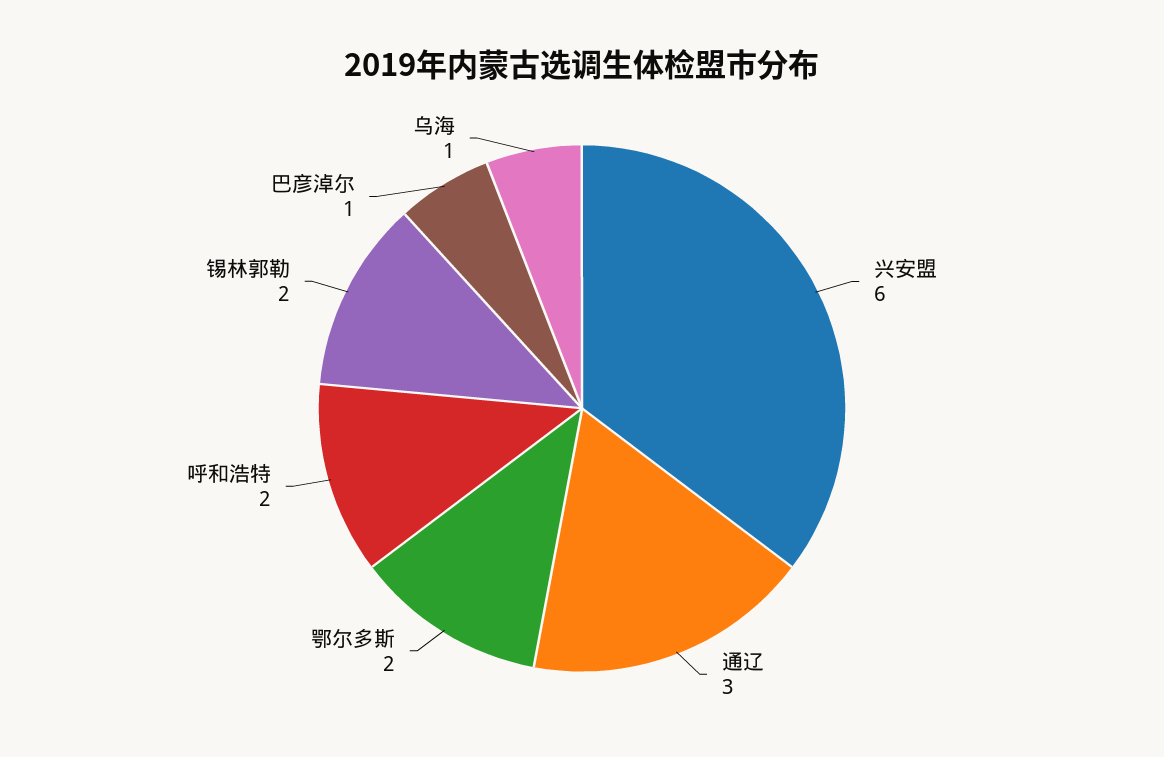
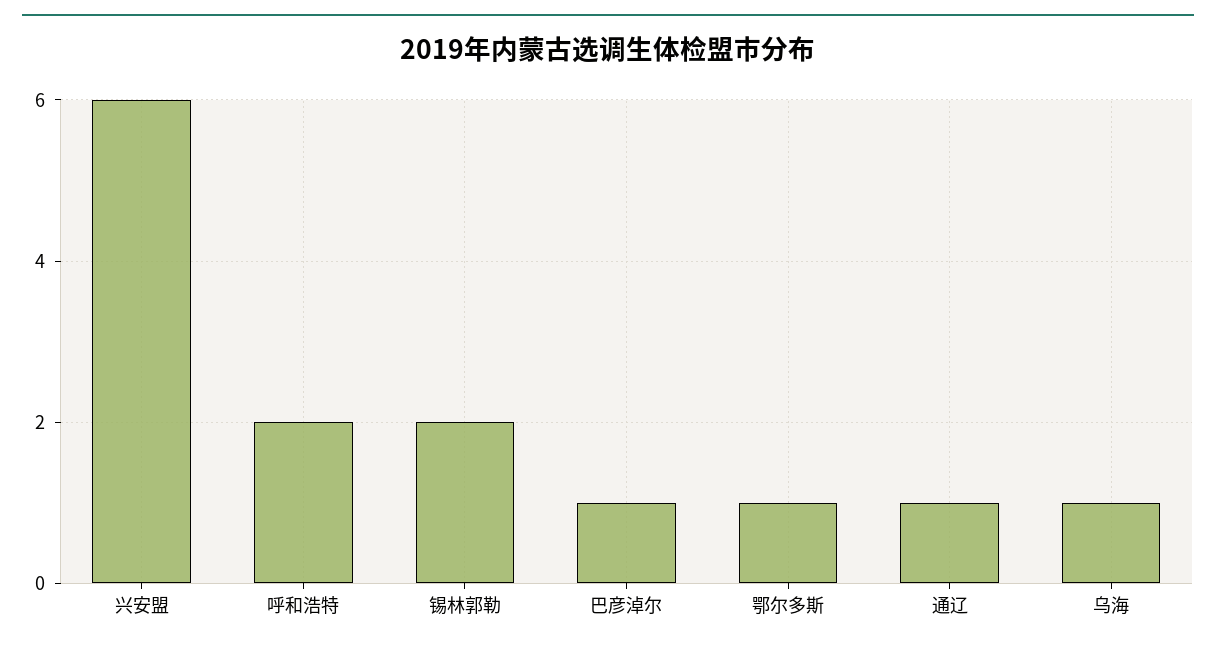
通辽: 3 -> 1
鄂尔多斯: 2 -> 1

